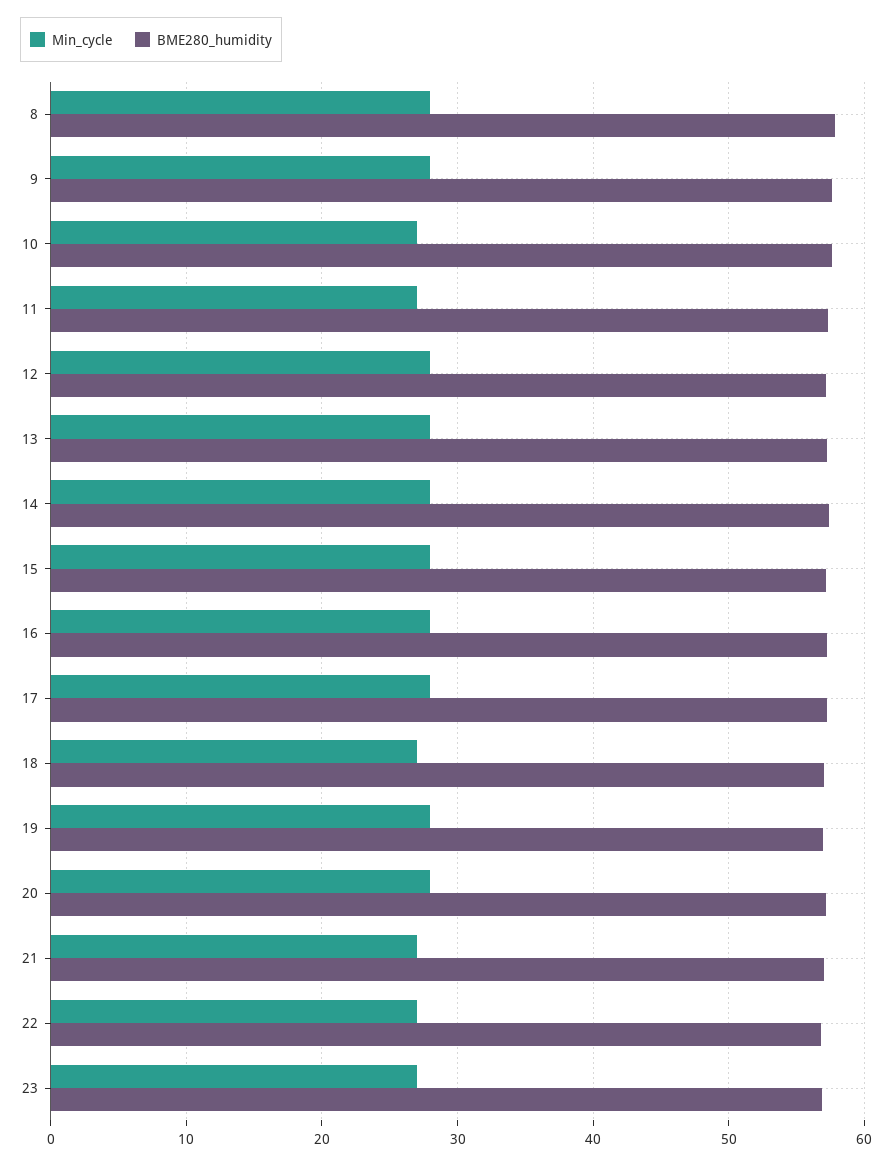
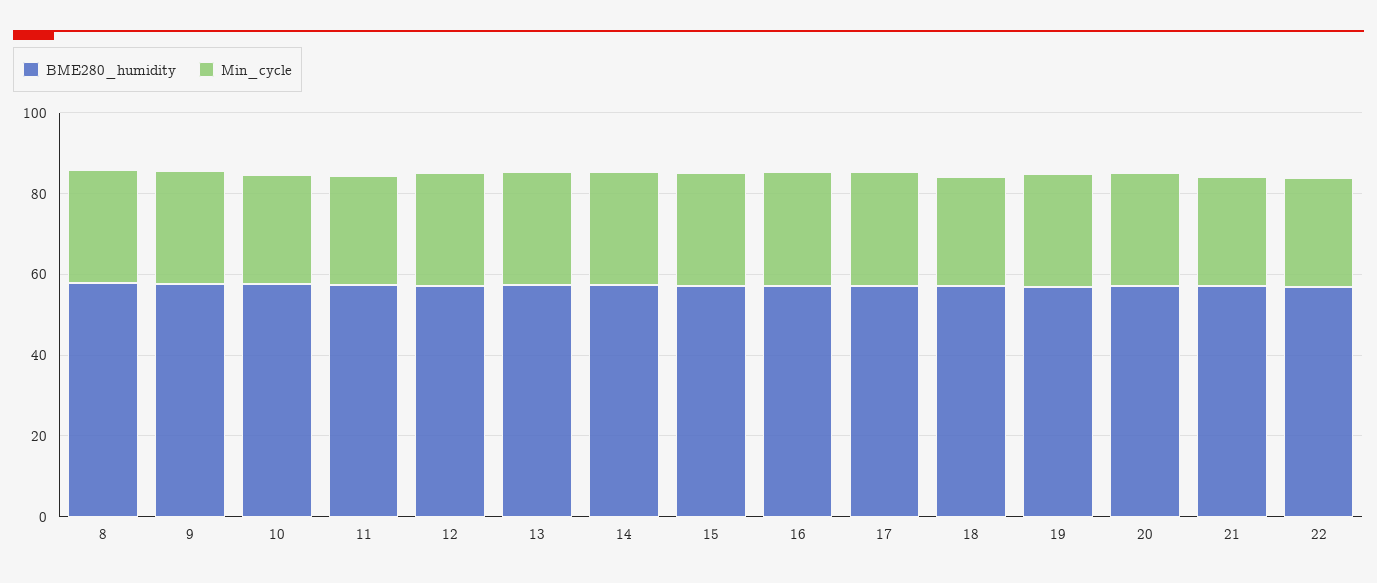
Min_cycle, 23: 27 -> none
BME280_humidity, 23: 57 -> none

